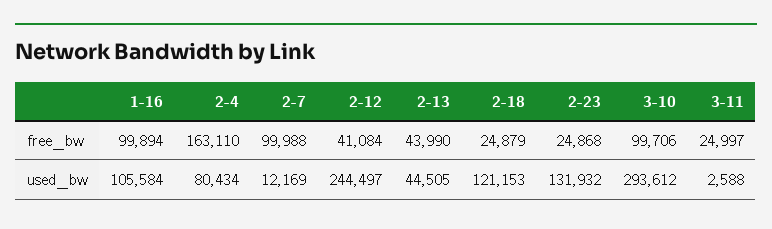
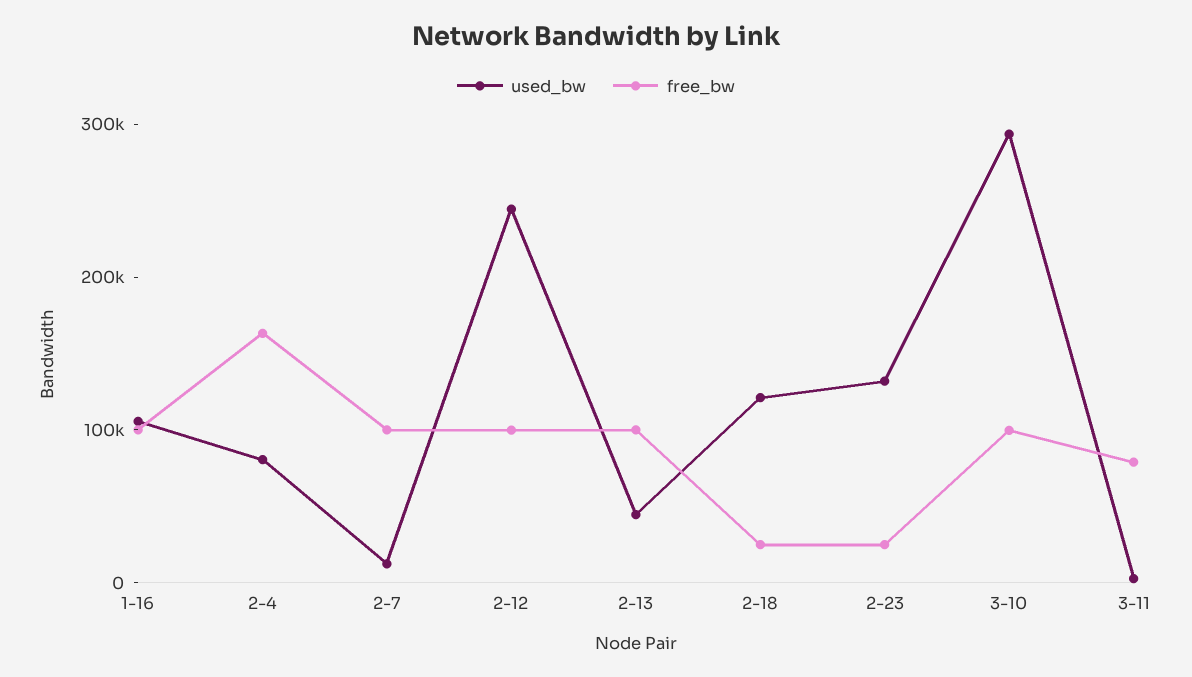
free_bw, 2-12: 41084 -> 100000
free_bw, 2-13: 43990 -> 100000
free_bw, 3-11: 24997 -> 80000

